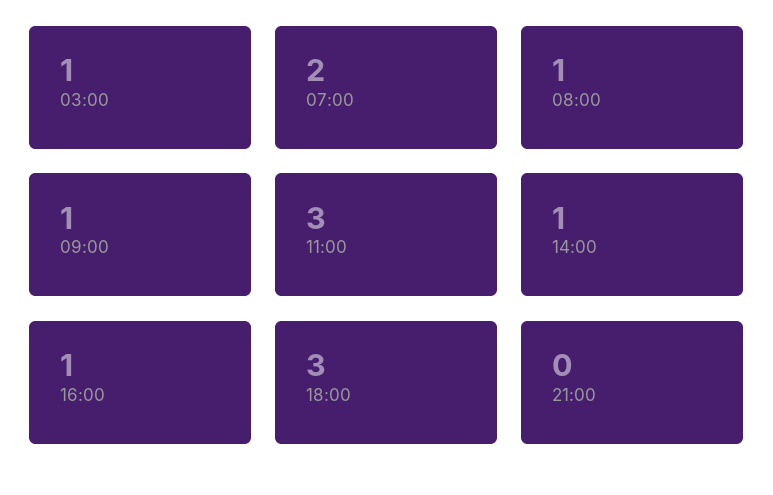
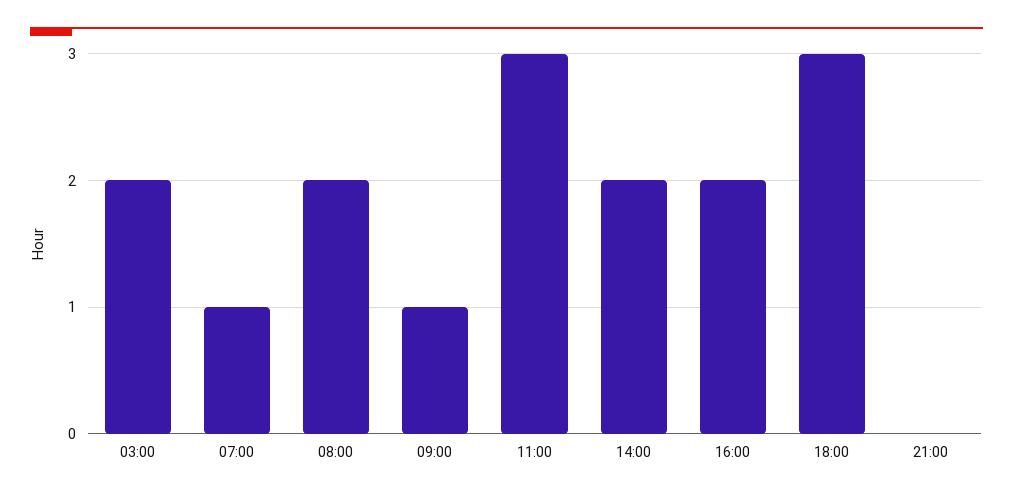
03:00: 1 -> 2
07:00: 2 -> 1
08:00: 1 -> 2
14:00: 1 -> 2
16:00: 1 -> 2

